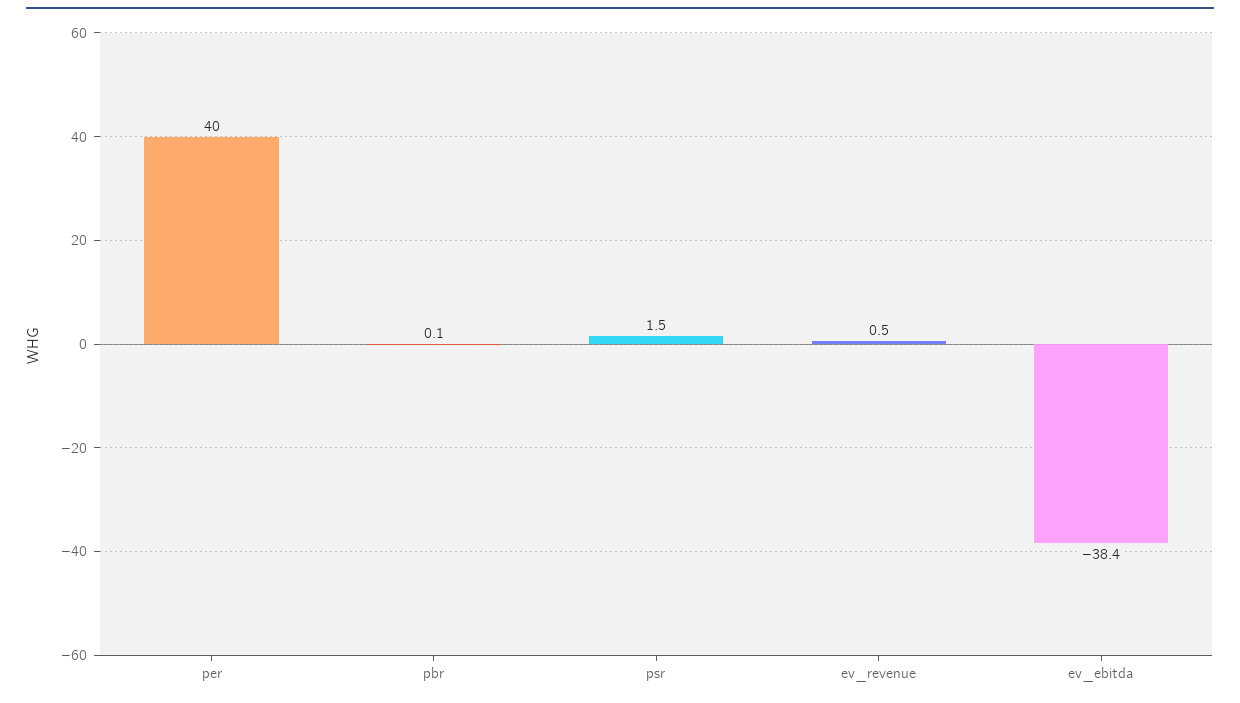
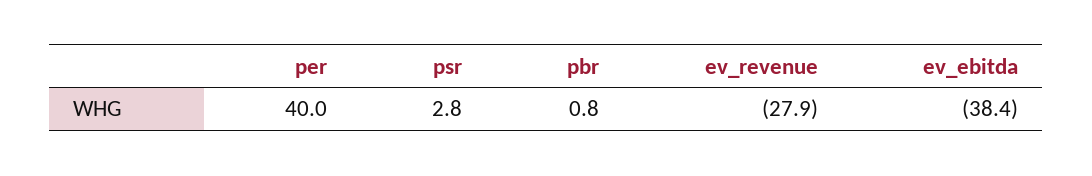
pbr: 0.1 -> 0.8
psr: 1.5 -> 2.8
ev_revenue: 0.5 -> -27.9

